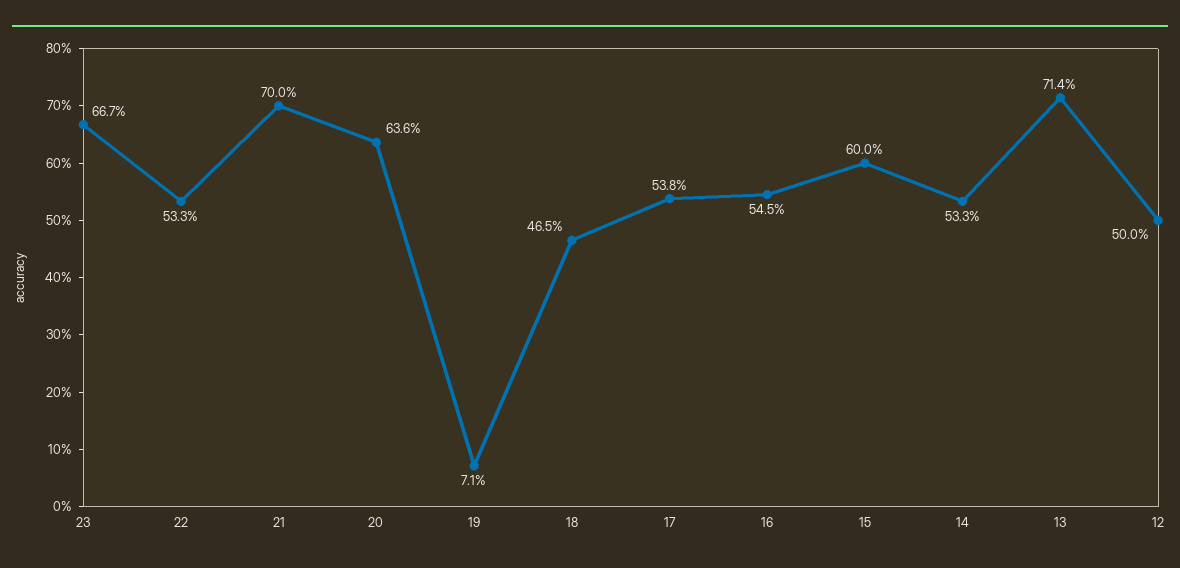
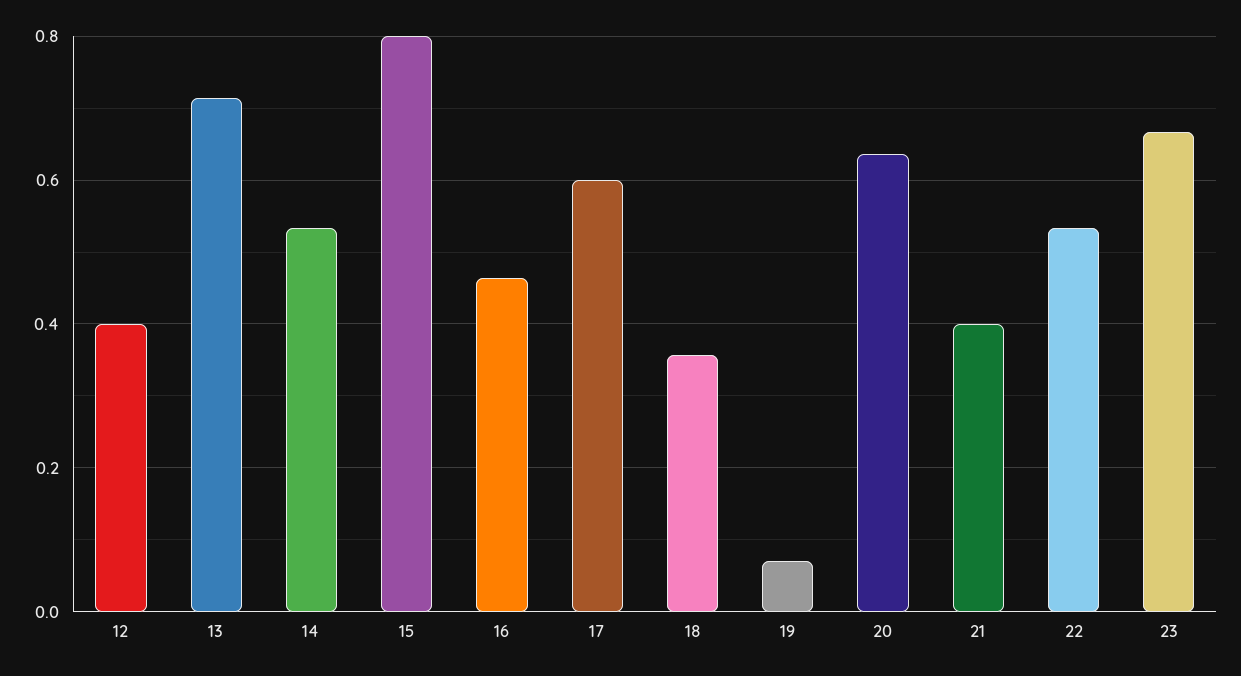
21: 0.7 -> 0.4
18: 0.465 -> 0.36
17: 0.538 -> 0.6
16: 0.545 -> 0.46
15: 0.6 -> 0.8
12: 0.5 -> 0.4

